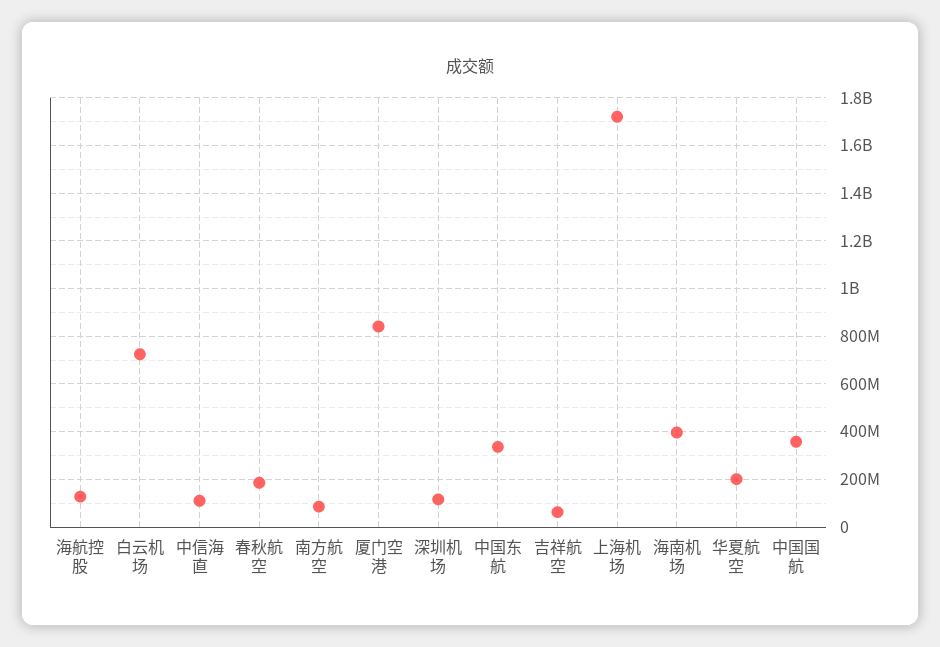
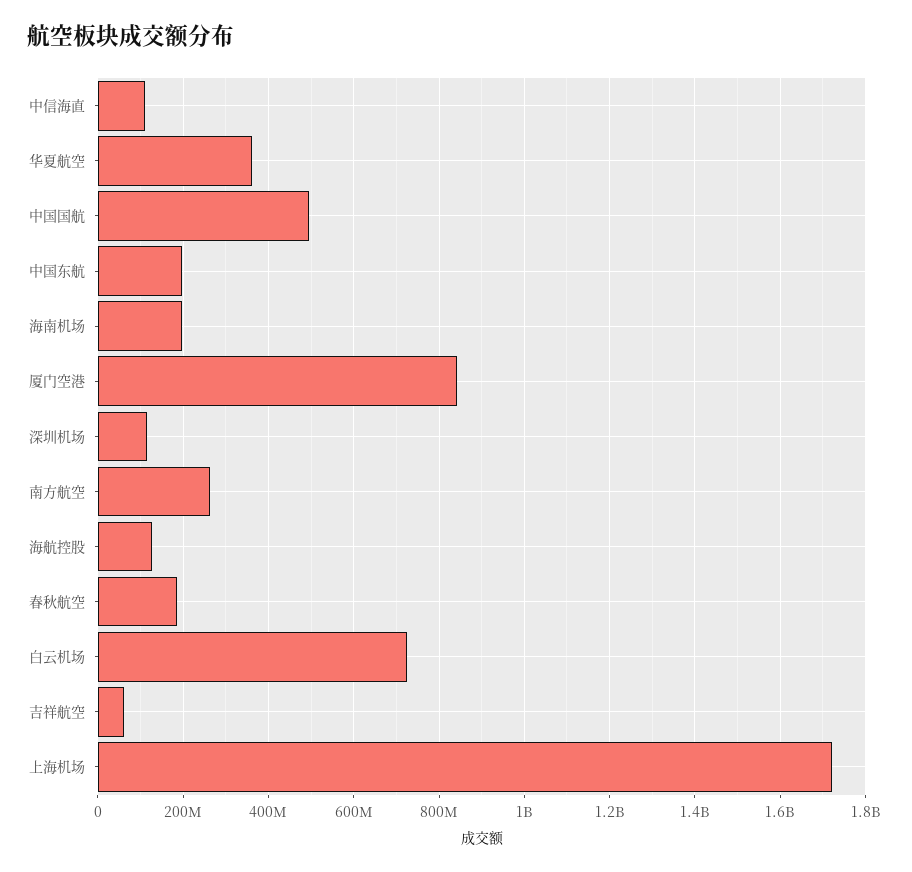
南方航空: 100000000 -> 260000000
中国东航: 350000000 -> 200000000
海南机场: 400000000 -> 200000000
华夏航空: 200000000 -> 360000000
中国国航: 350000000 -> 500000000

